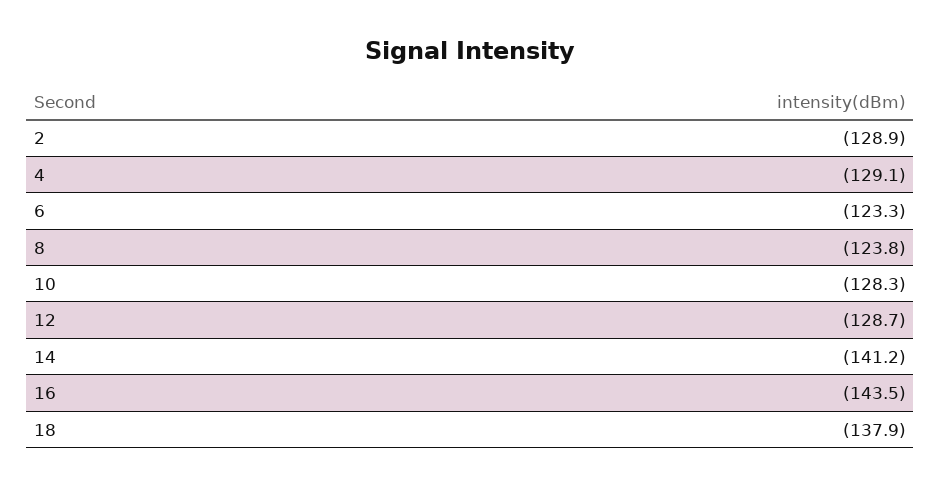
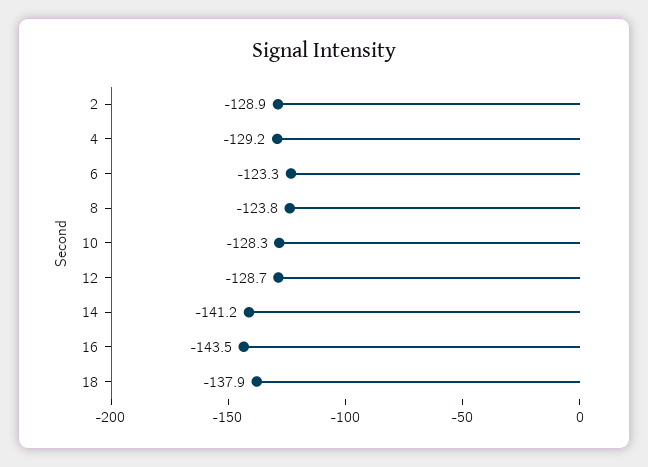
4: -129.1 -> -129.2

